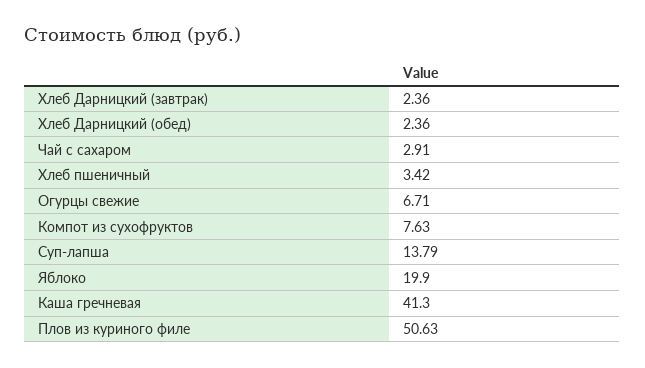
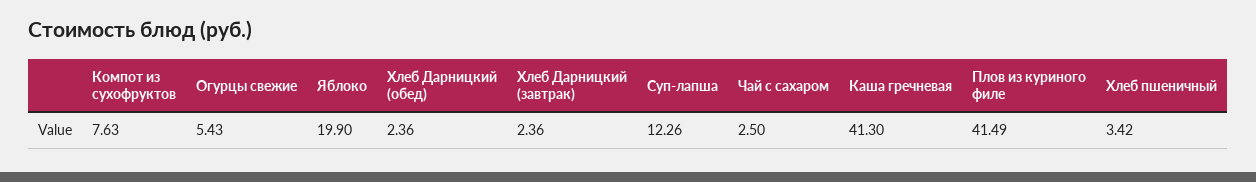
Чай с сахаром: 2.91 -> 2.5
Огурцы свежие: 6.71 -> 5.43
Суп-лапша: 13.79 -> 12.26
Плов из куриного филе: 50.63 -> 41.49

